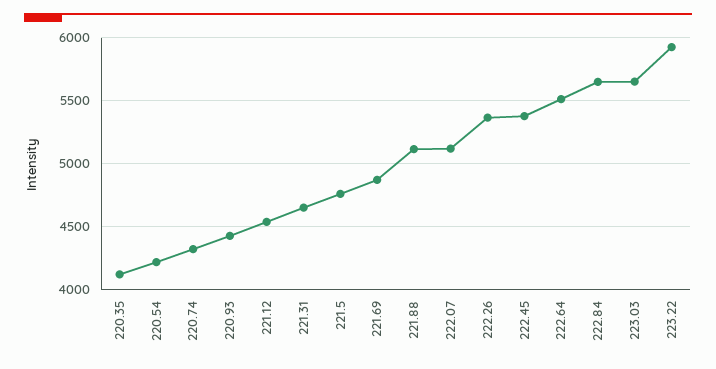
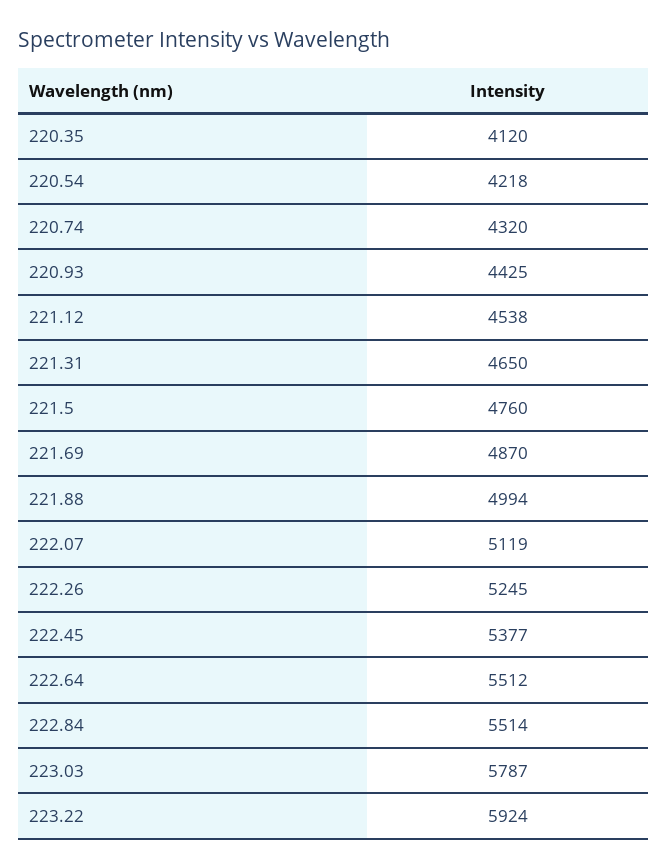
221.88: 5100 -> 4994
222.26: 5350 -> 5245
222.84: 5650 -> 5514
223.03: 5650 -> 5787

